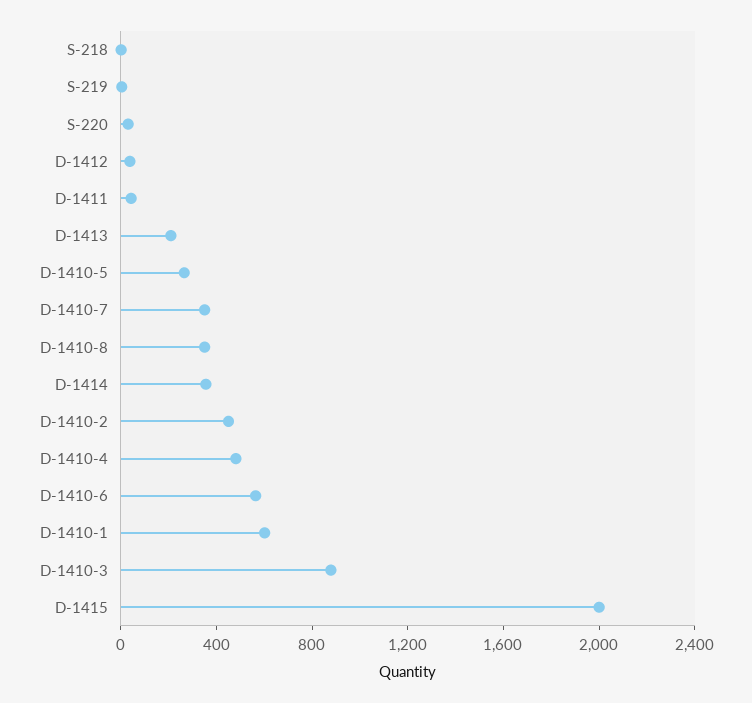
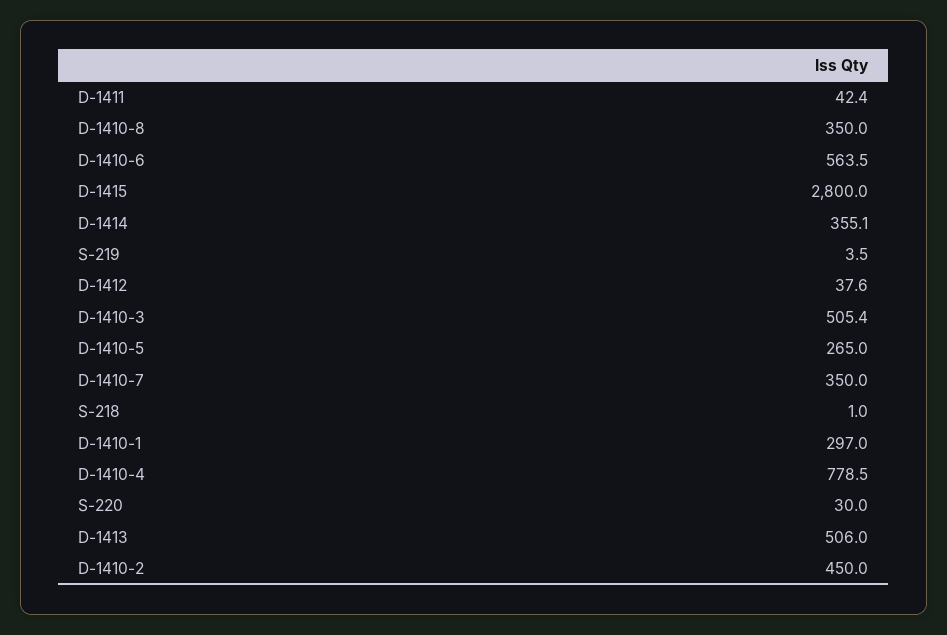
D-1413: 200 -> 506
D-1410-4: 500 -> 778.5
D-1410-1: 600 -> 297
D-1410-3: 900 -> 505.4
D-1415: 2000 -> 2800

